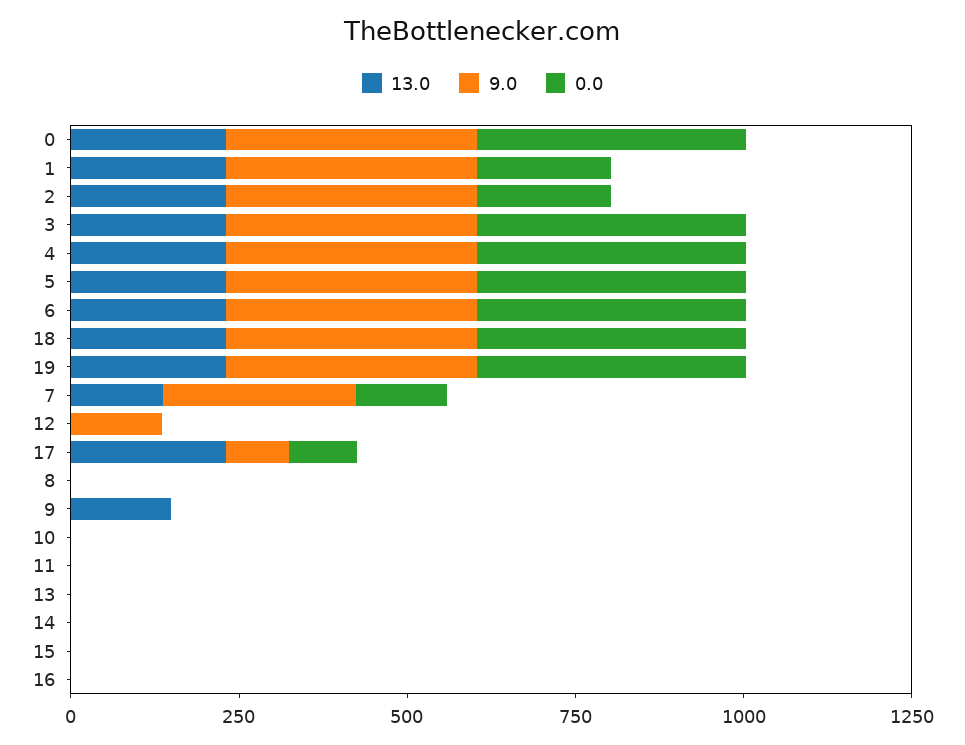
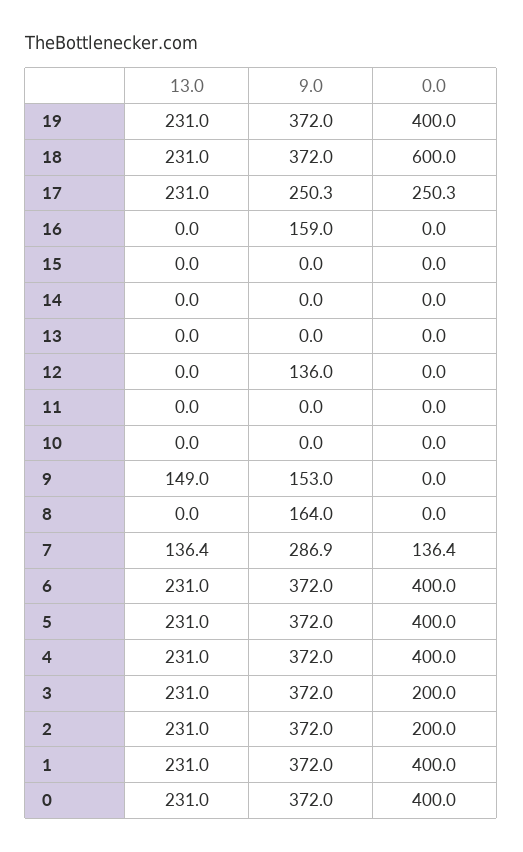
0.0, 1: 200 -> 400
0.0, 3: 400 -> 200
0.0, 18: 400 -> 600
9.0, 17: 100 -> 250.3
0.0, 17: 100 -> 250.3
9.0, 8: 0 -> 164
9.0, 9: 0 -> 153
9.0, 16: 0 -> 159

